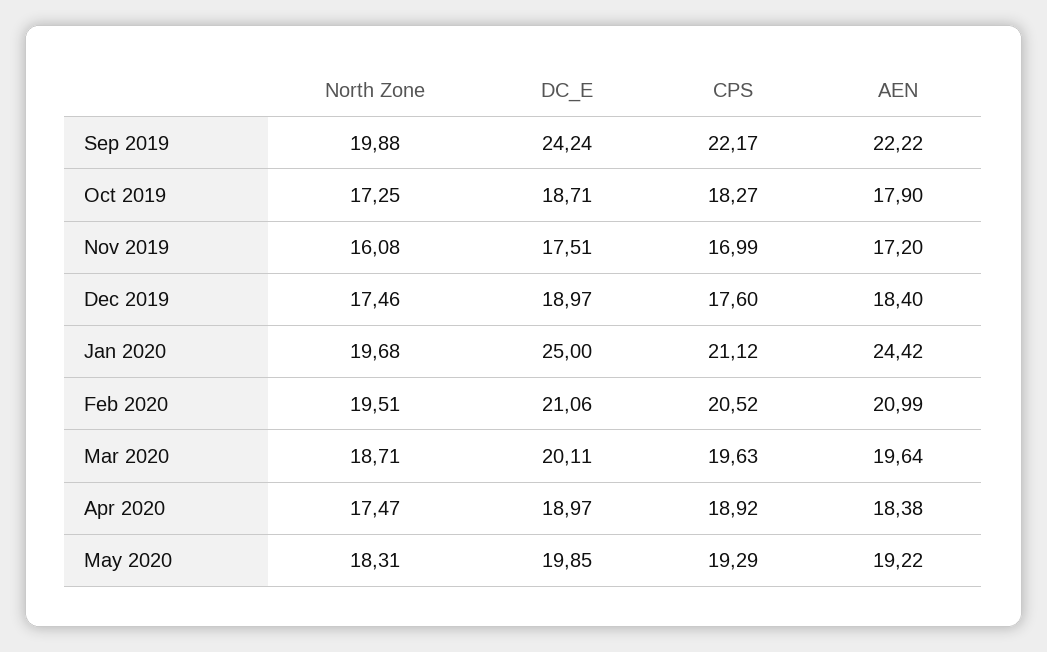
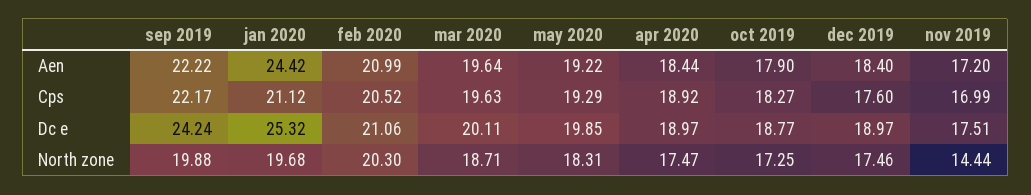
DC_E, Oct 2019: 18.71 -> 18.77
North Zone, Nov 2019: 16.08 -> 14.44
DC_E, Jan 2020: 25 -> 25.32
North Zone, Feb 2020: 19.51 -> 20.3
AEN, Apr 2020: 18.38 -> 18.44

